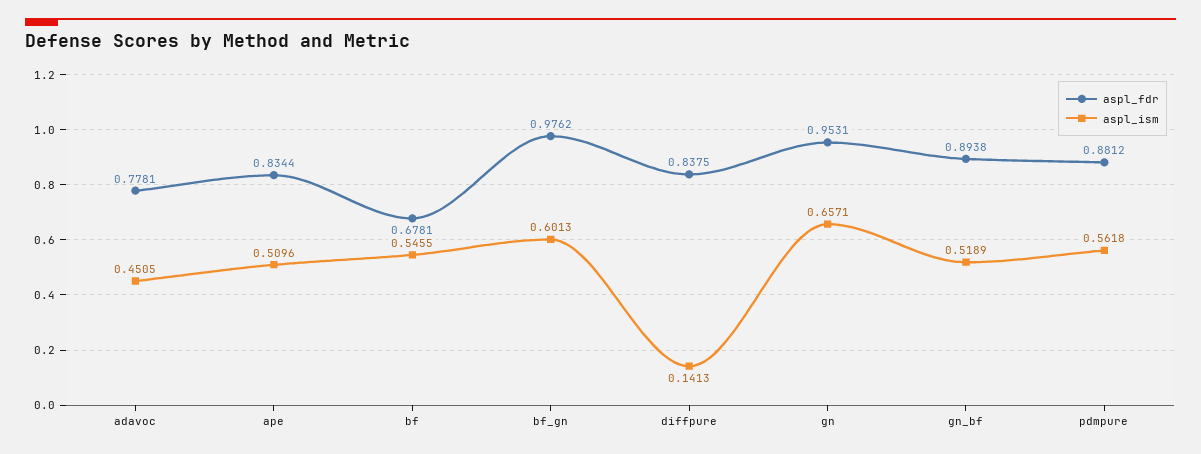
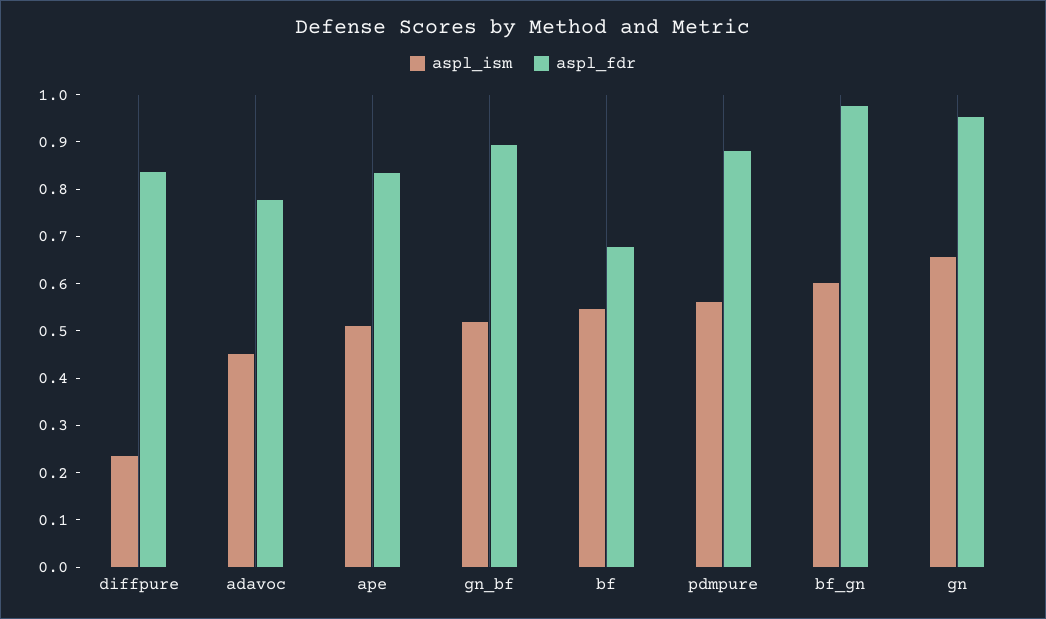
aspl_ism, diffpure: 0.1413 -> 0.24

